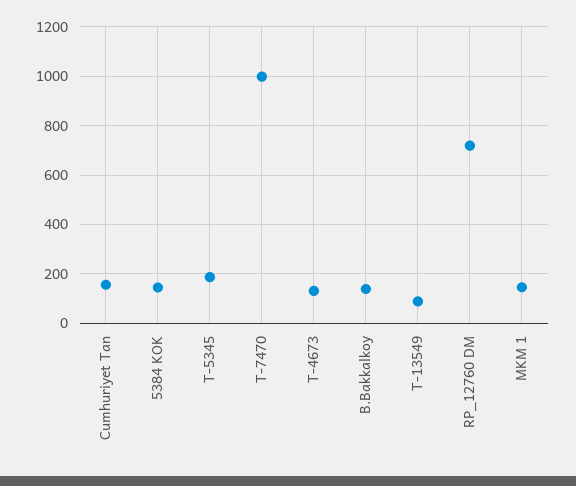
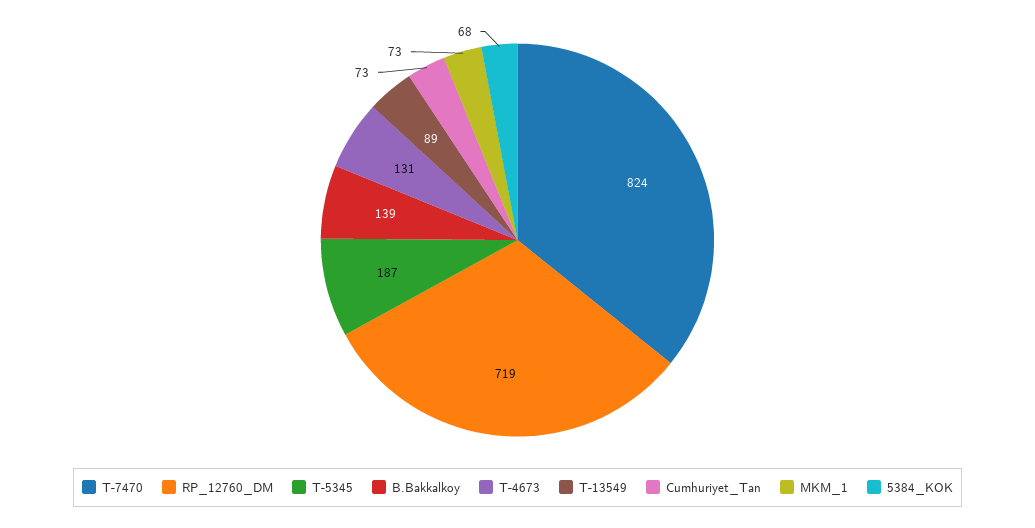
Cumhuriyet Tan: 150 -> 73
5384 KOK: 150 -> 68
T-7470: 1000 -> 824
MKM 1: 150 -> 73

